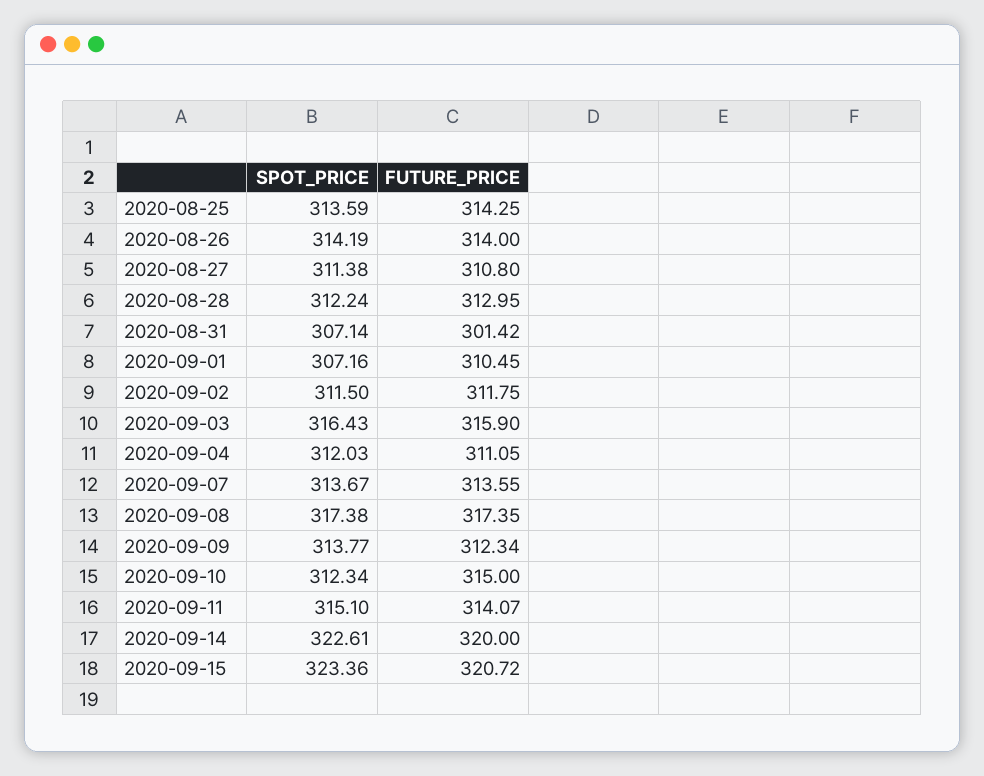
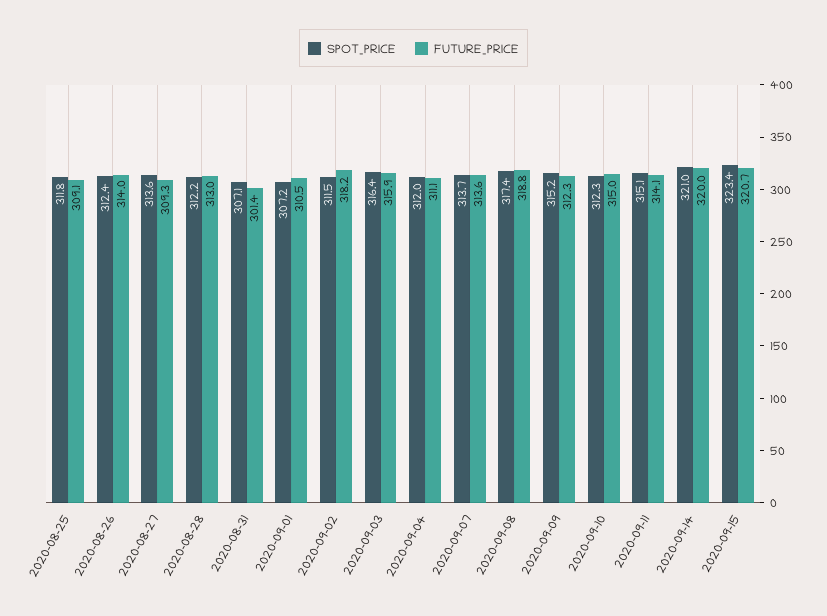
SPOT_PRICE, 2020-08-25: 313.59 -> 311.8
FUTURE_PRICE, 2020-08-25: 314.25 -> 309.1
SPOT_PRICE, 2020-08-26: 314.19 -> 312.4
SPOT_PRICE, 2020-08-27: 311.38 -> 313.6
FUTURE_PRICE, 2020-08-27: 310.8 -> 309.3
FUTURE_PRICE, 2020-09-02: 311.75 -> 318.2
FUTURE_PRICE, 2020-09-08: 317.35 -> 318.8
SPOT_PRICE, 2020-09-09: 313.77 -> 315.2
SPOT_PRICE, 2020-09-14: 322.61 -> 321

